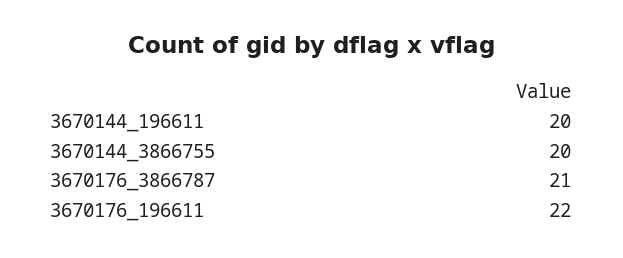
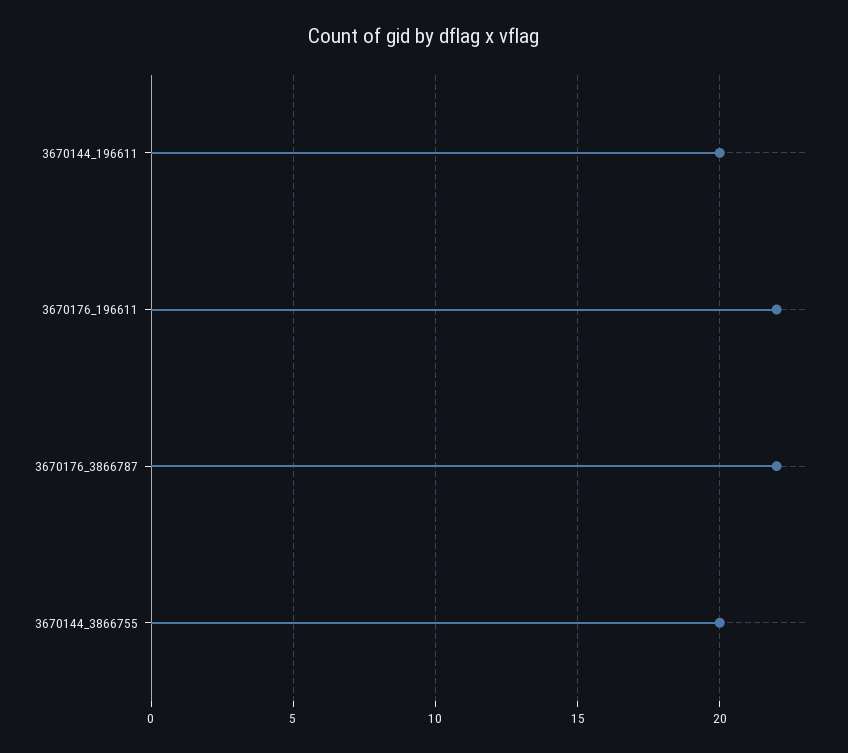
3670176_3866787: 21 -> 22

